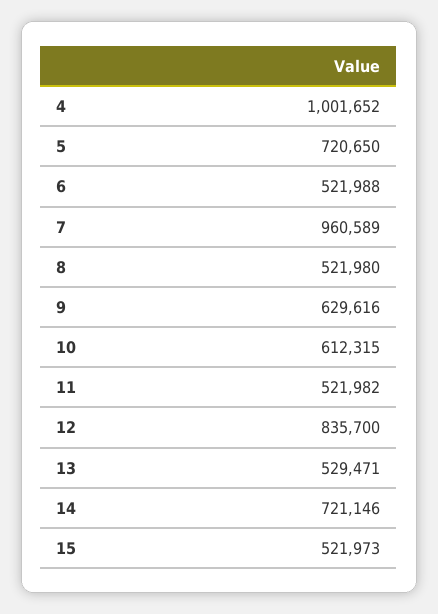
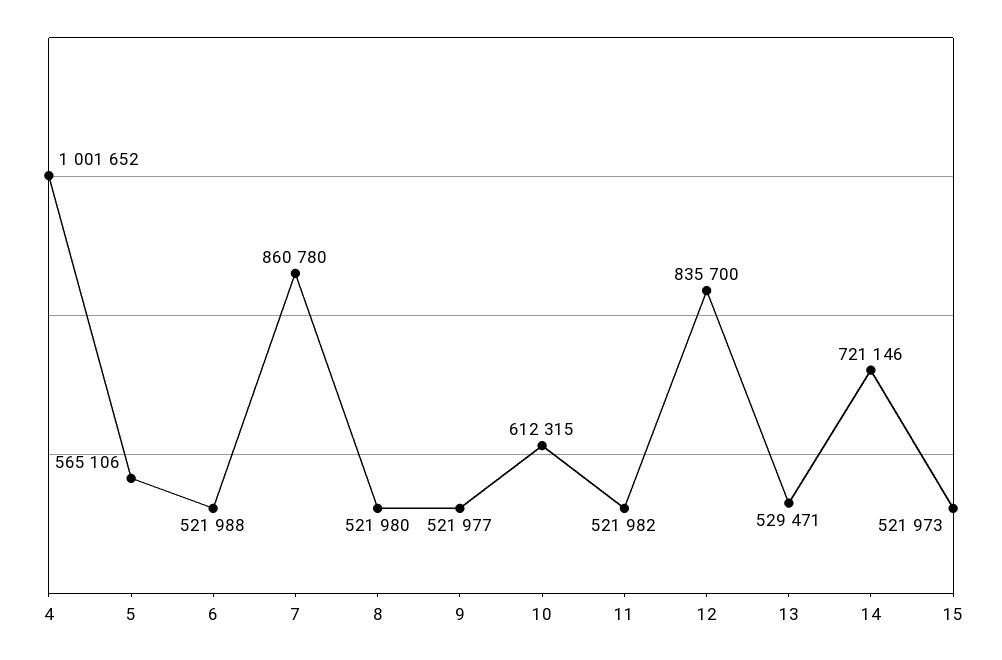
5: 720650 -> 565106
7: 960589 -> 860780
9: 629616 -> 521977

